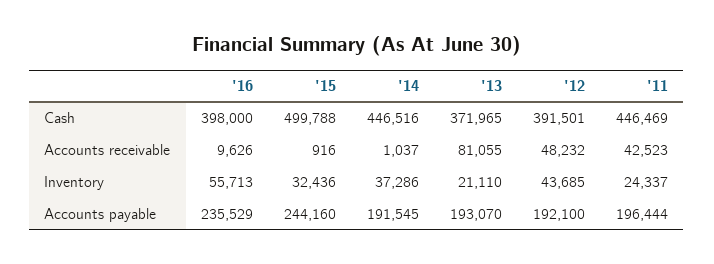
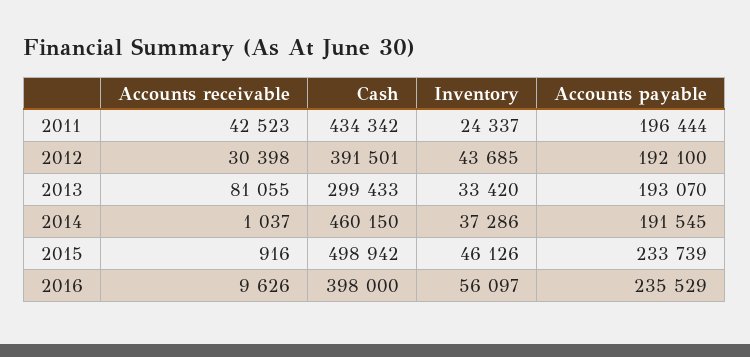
'15, Cash: 499788 -> 498942
'14, Cash: 446516 -> 460150
'13, Cash: 371965 -> 299433
'11, Cash: 446469 -> 434342
'12, Accounts receivable: 48232 -> 30398
'16, Inventory: 55713 -> 56097
'15, Inventory: 32436 -> 46126
'13, Inventory: 21110 -> 33420
'15, Accounts payable: 244160 -> 233739

